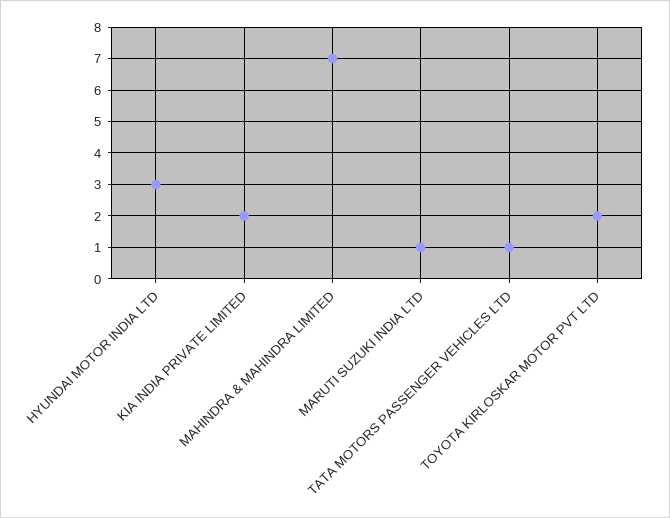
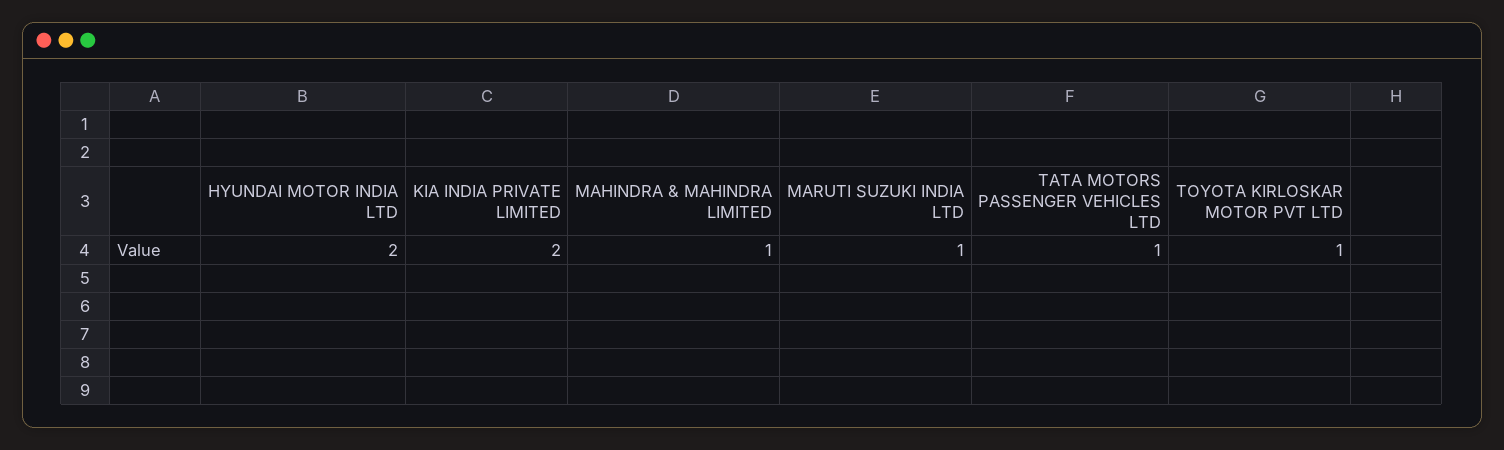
HYUNDAI MOTOR INDIA LTD: 3 -> 2
MAHINDRA & MAHINDRA LIMITED: 7 -> 1
TOYOTA KIRLOSKAR MOTOR PVT LTD: 2 -> 1

